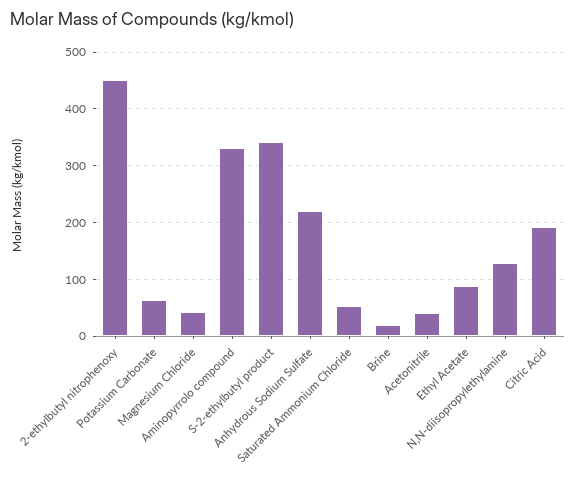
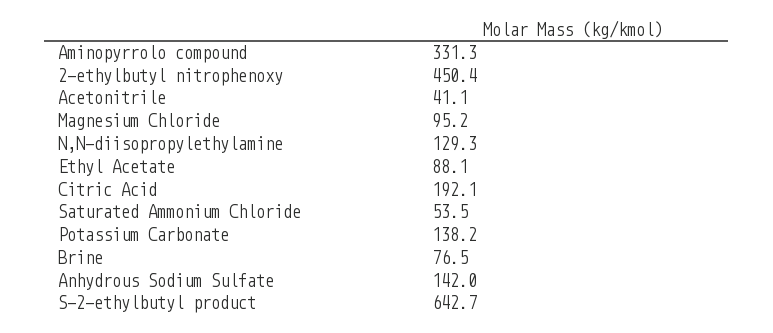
Potassium Carbonate: 60 -> 138.2
Magnesium Chloride: 40 -> 95.2
S-2-ethylbutyl product: 340 -> 642.7
Anhydrous Sodium Sulfate: 220 -> 142
Brine: 20 -> 76.5

